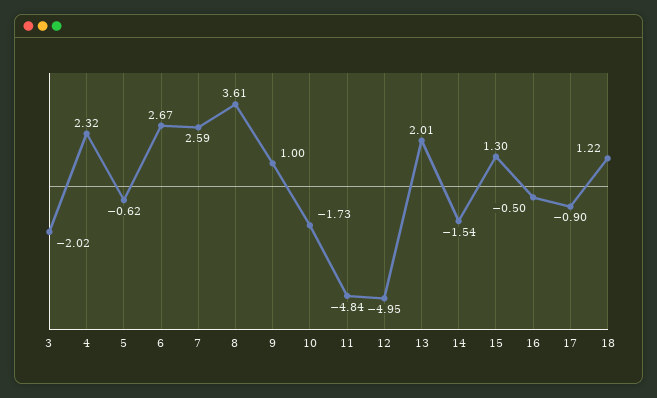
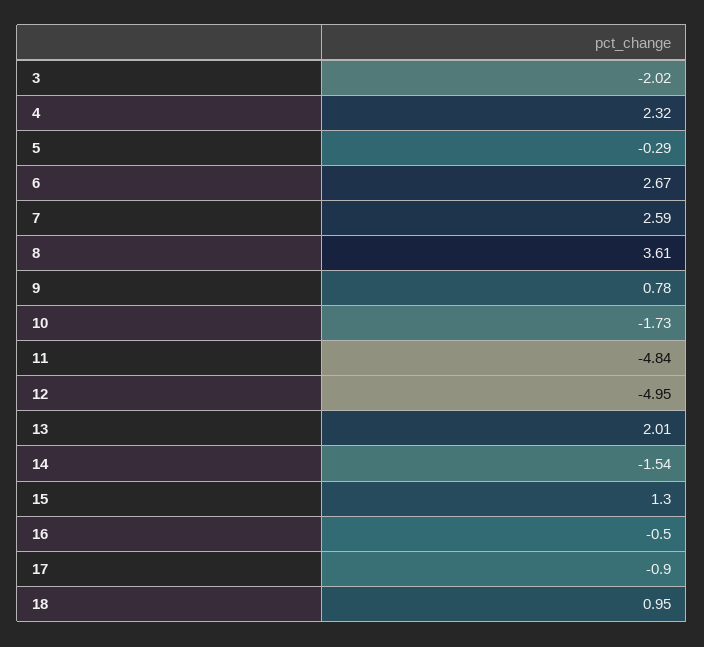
5: -0.62 -> -0.29
9: 1 -> 0.78
18: 1.22 -> 0.95

